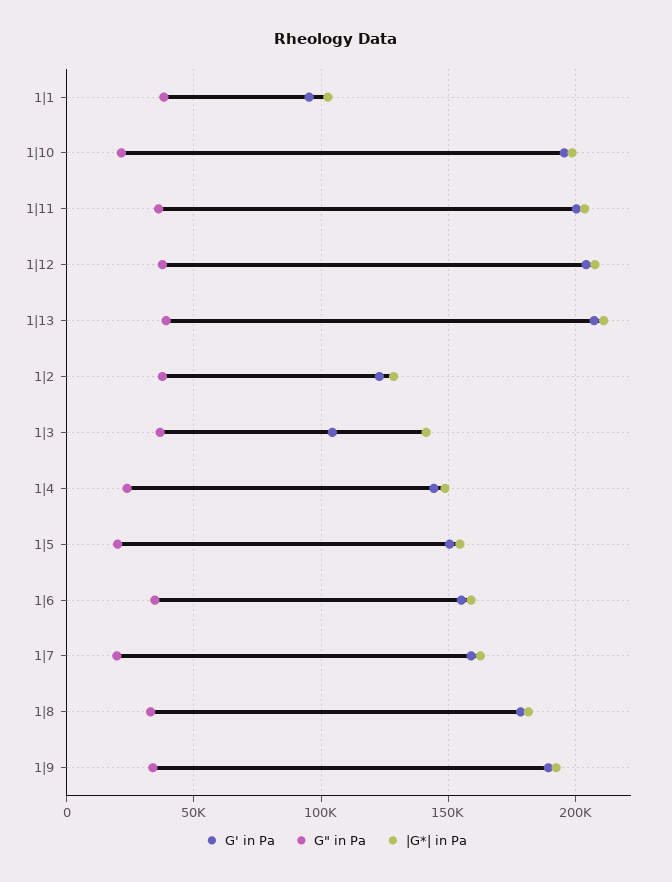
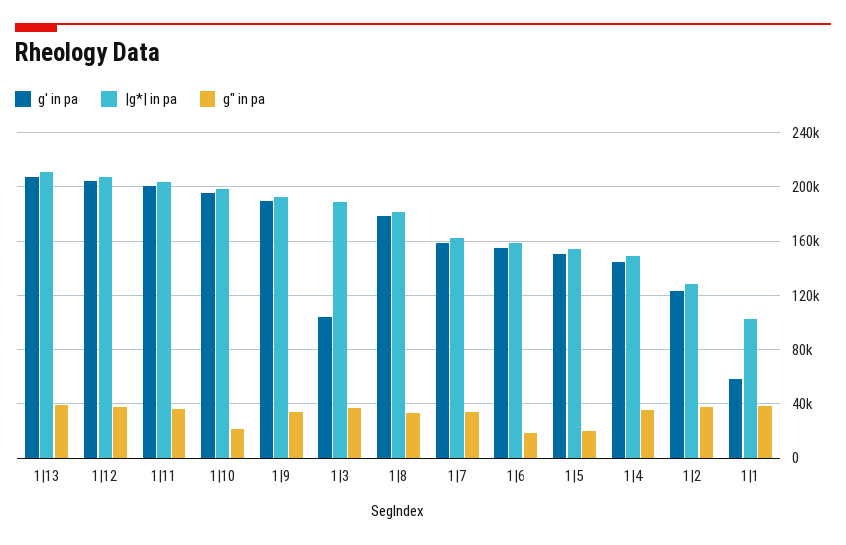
G' in Pa, 1|1: 95000 -> 60000
|G*| in Pa, 1|3: 140000 -> 190000
G" in Pa, 1|4: 25000 -> 35000
G" in Pa, 1|6: 35000 -> 20000
G" in Pa, 1|7: 20000 -> 35000

